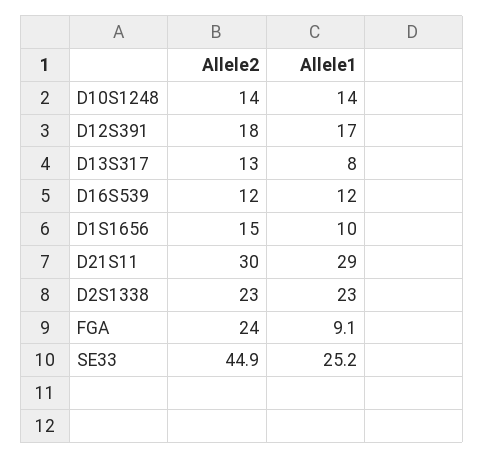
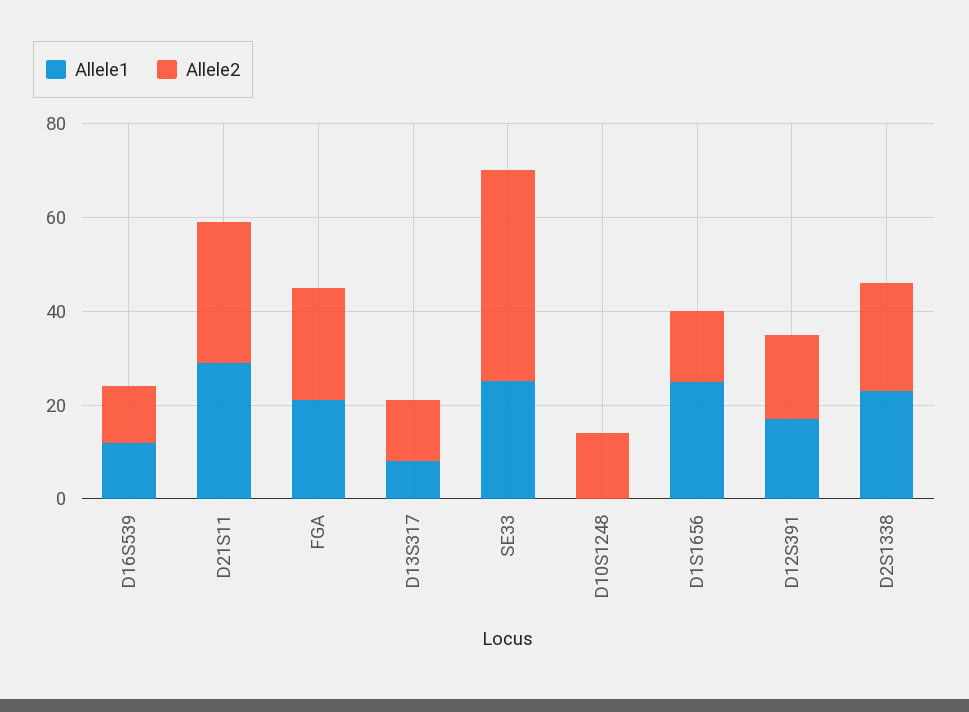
Allele1, D10S1248: 14 -> 0
Allele1, D1S1656: 10 -> 25
Allele1, FGA: 9.1 -> 20

